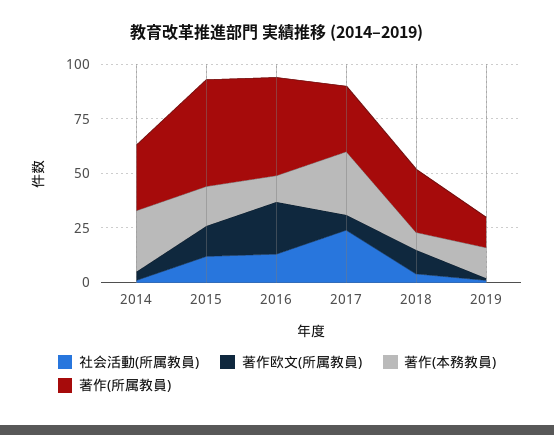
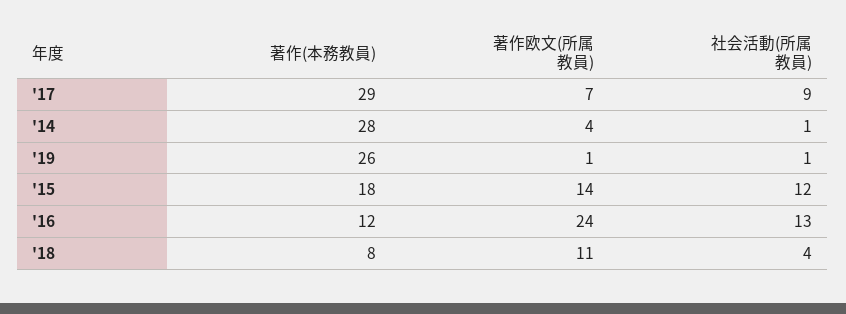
著作(所属教員), 2014: 30 -> none
著作(所属教員), 2015: 50 -> none
著作(所属教員), 2016: 45 -> none
社会活動(所属教員), 2017: 25 -> 9
著作(所属教員), 2017: 30 -> none
著作(所属教員), 2018: 30 -> none
著作(本務教員), 2019: 15 -> 26
著作(所属教員), 2019: 15 -> none

